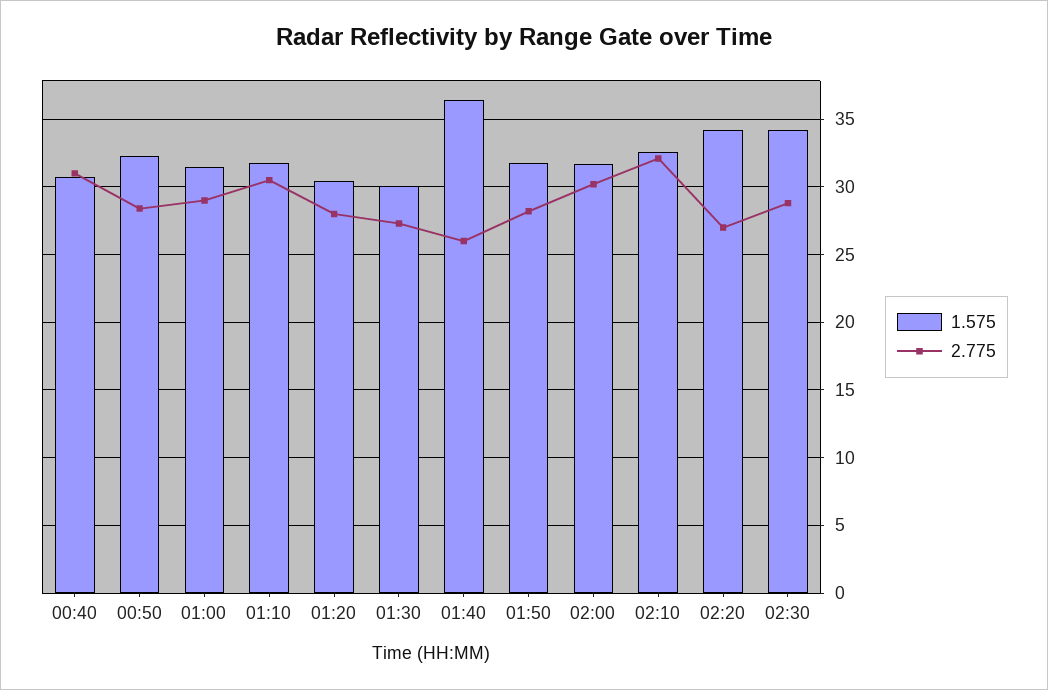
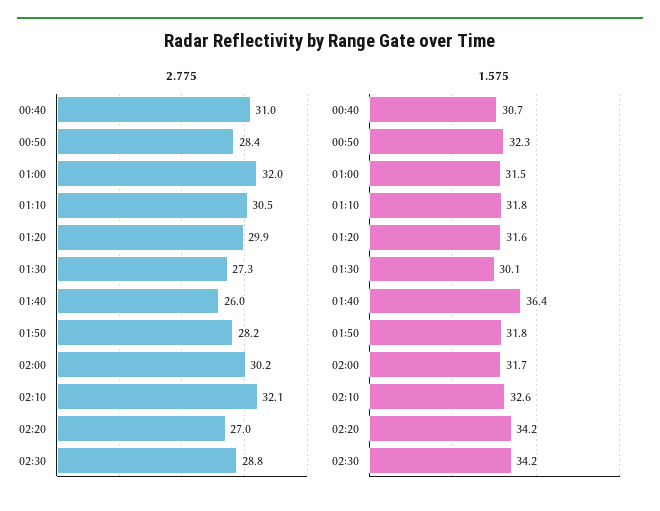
2.775, 01:00: 29 -> 32
1.575, 01:20: 30.5 -> 31.6
2.775, 01:20: 28 -> 29.9

